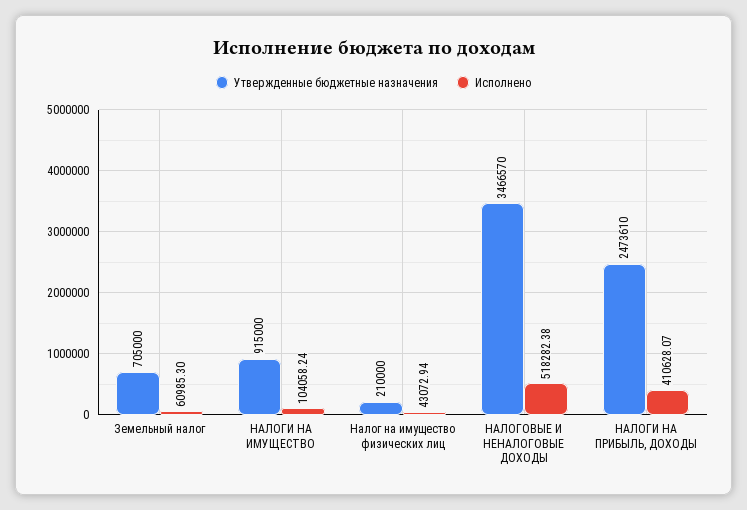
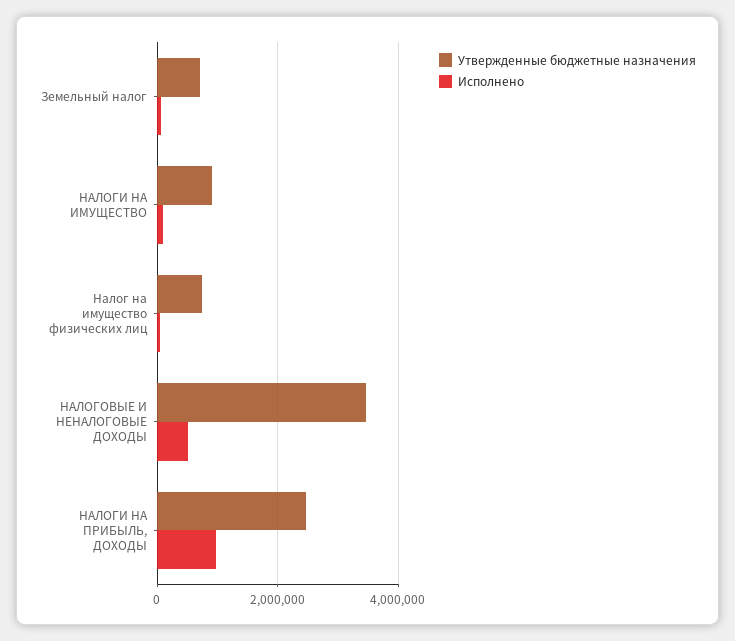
Утвержденные бюджетные назначения, Налог на имущество физических лиц: 210000 -> 800000
Исполнено, НАЛОГИ НА ПРИБЫЛЬ, ДОХОДЫ: 410628.07 -> 1000000

